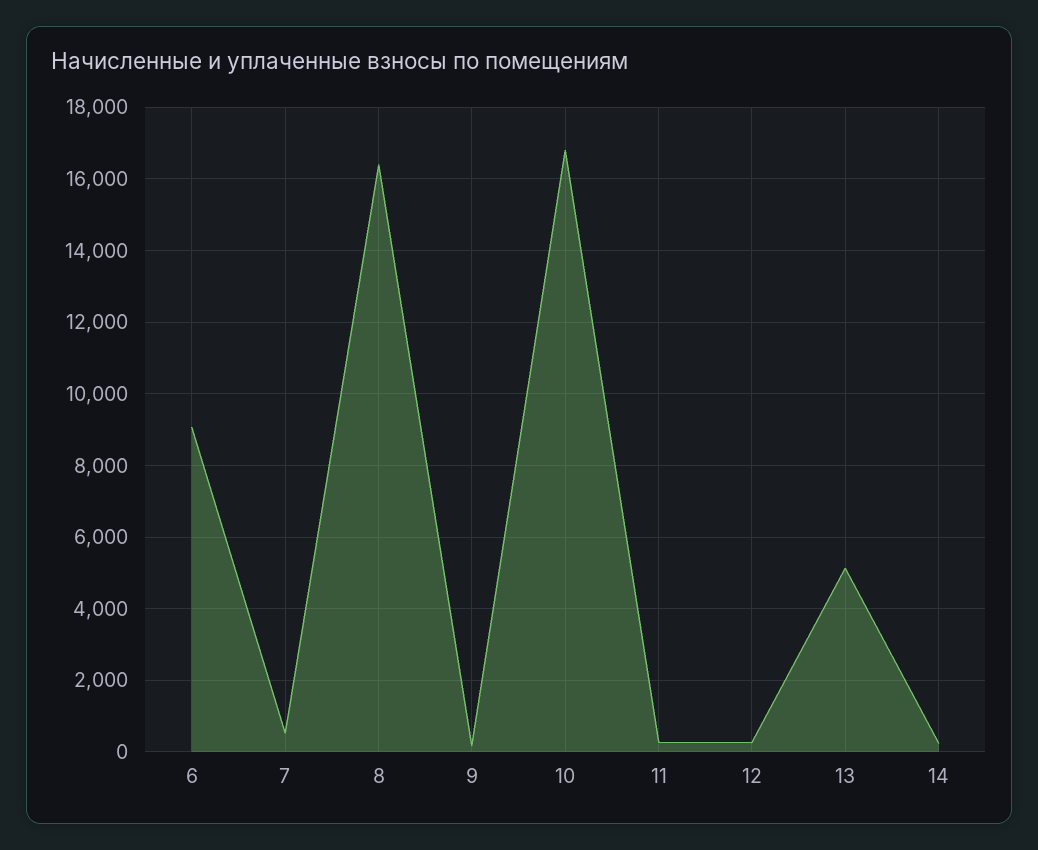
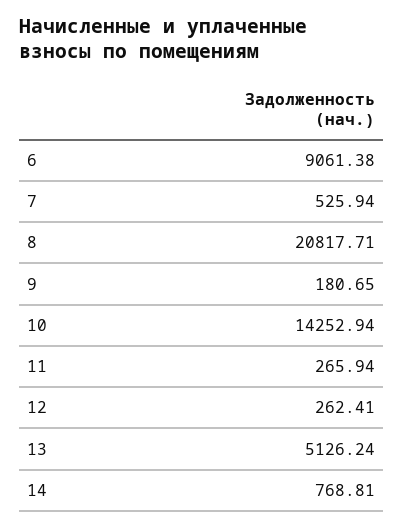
8: 16400 -> 20817.71
10: 16800 -> 14252.94
14: 200 -> 768.81

